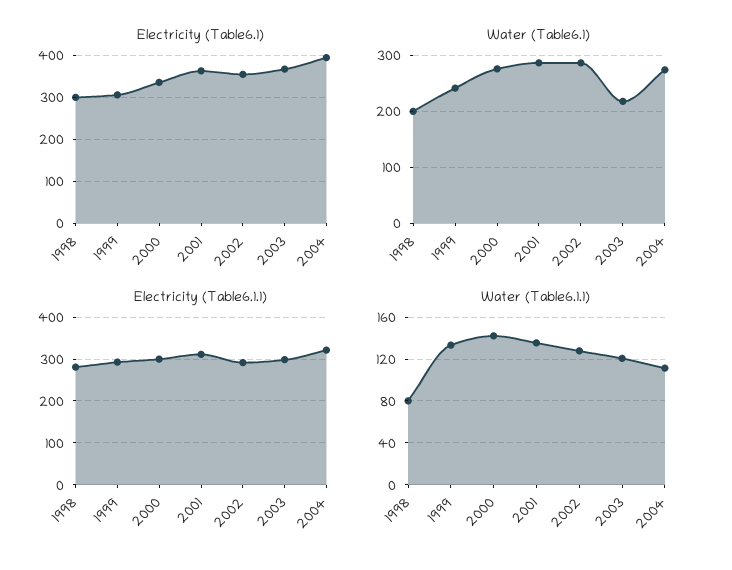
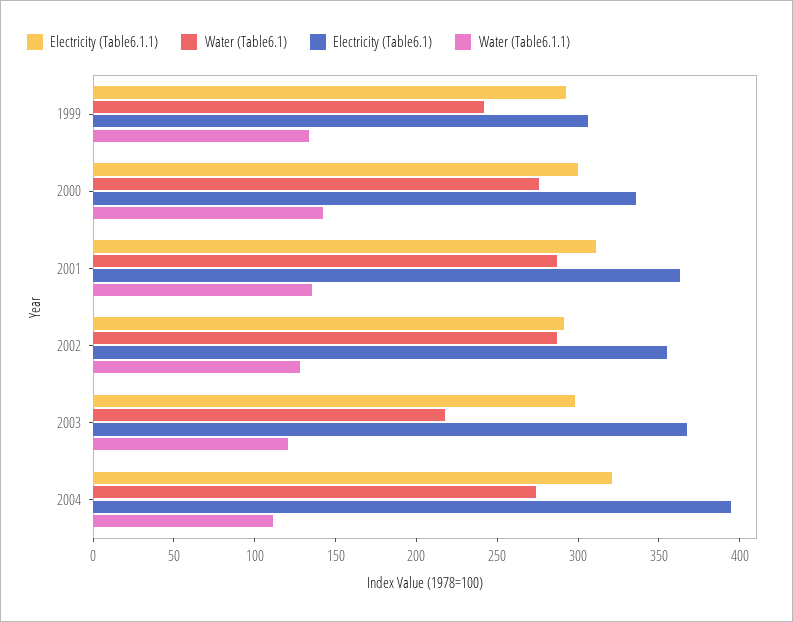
Electricity (Table6.1), 1998: 300 -> none
Water (Table6.1), 1998: 200 -> none
Electricity (Table6.1.1), 1998: 280 -> none
Water (Table6.1.1), 1998: 80 -> none

